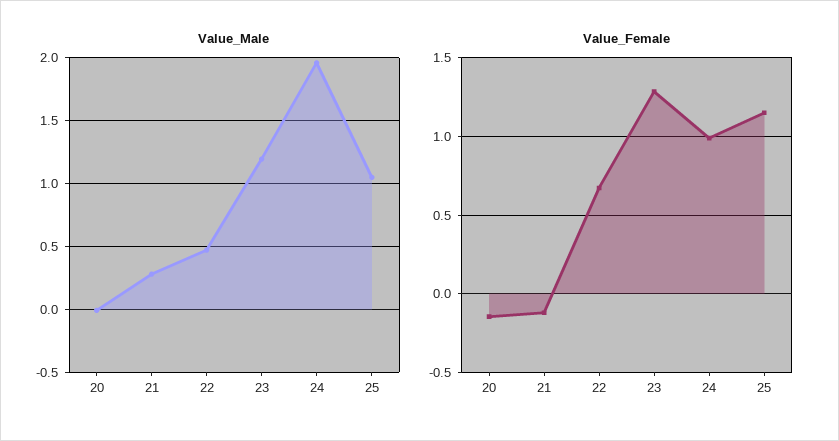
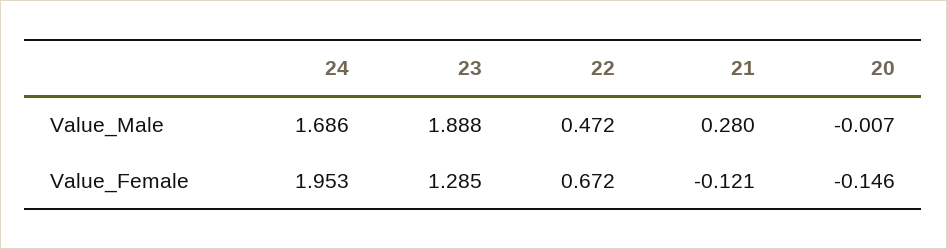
Value_Male, 23: 1.2 -> 1.888
Value_Male, 24: 1.95 -> 1.686
Value_Male, 25: 1.05 -> none
Value_Female, 24: 1 -> 1.953
Value_Female, 25: 1.15 -> none

